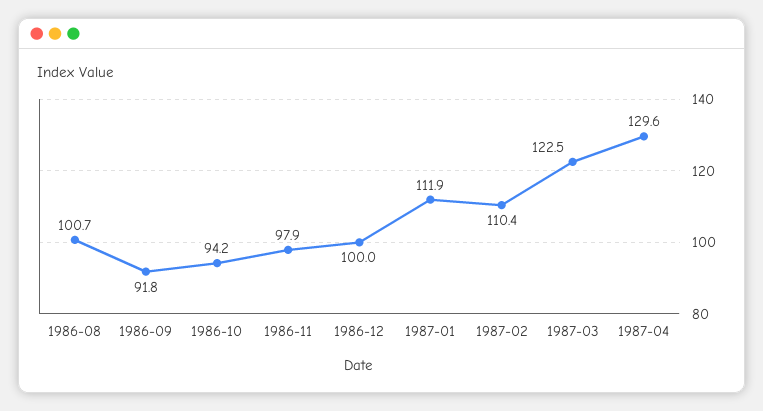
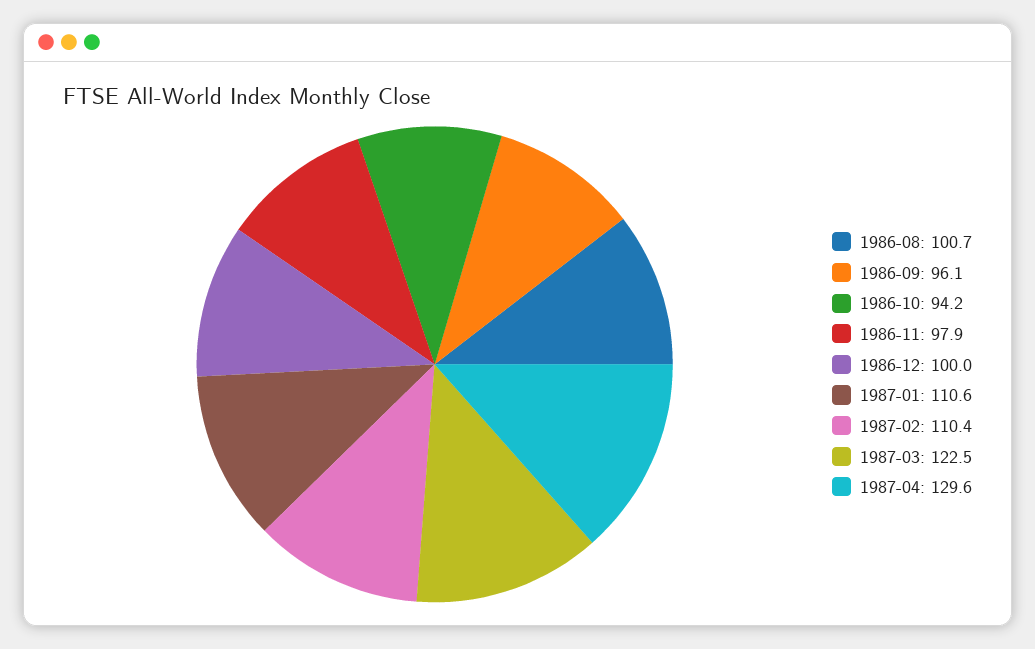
1986-09: 91.8 -> 96.1
1987-01: 111.9 -> 110.6

